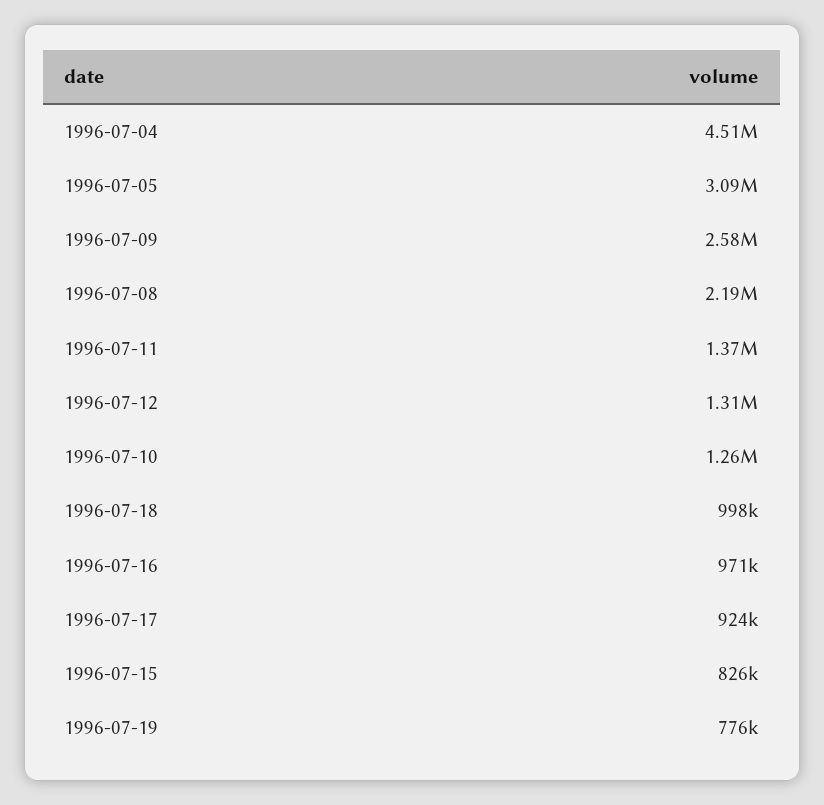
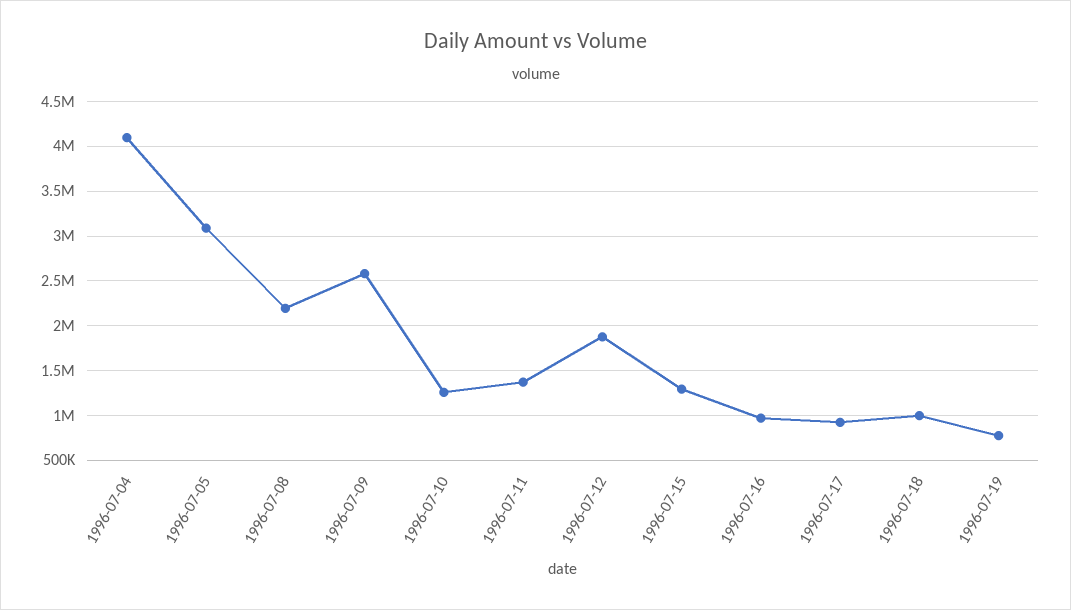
1996-07-04: 4510000 -> 4100000
1996-07-12: 1310000 -> 1900000
1996-07-15: 826000 -> 1300000

